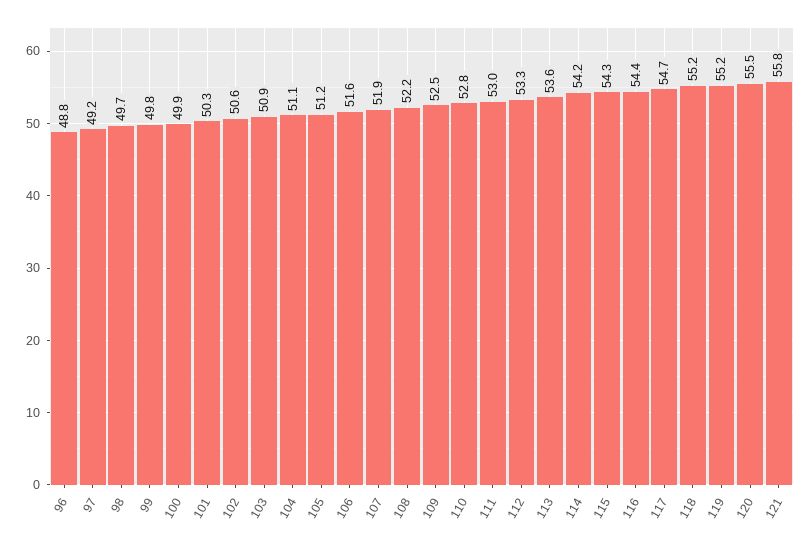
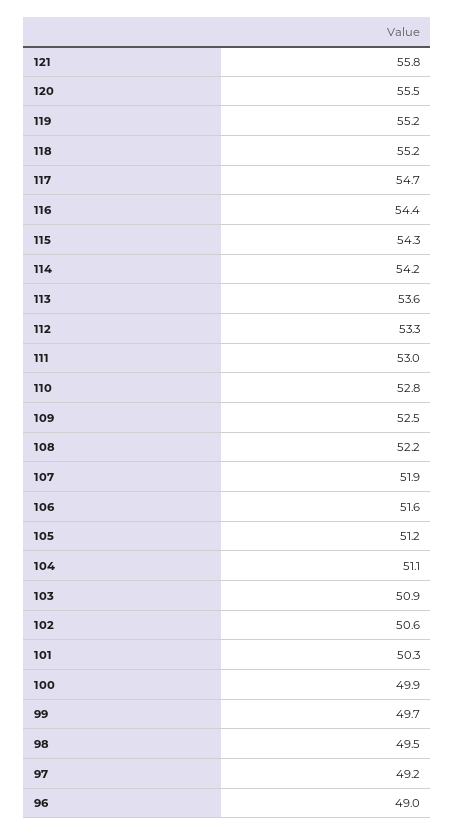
96: 48.8 -> 49
98: 49.7 -> 49.5
99: 49.8 -> 49.7

